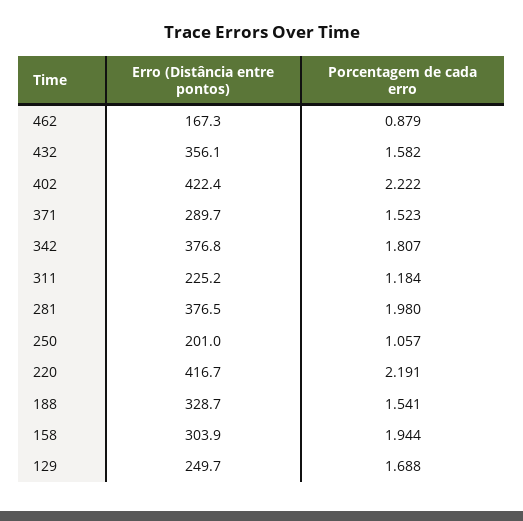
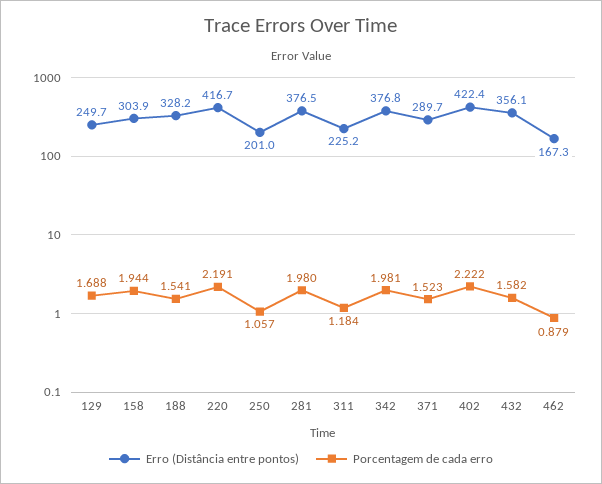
Porcentagem de cada erro, 342: 1.807 -> 1.981
Erro (Distância entre pontos), 188: 328.7 -> 328.2

